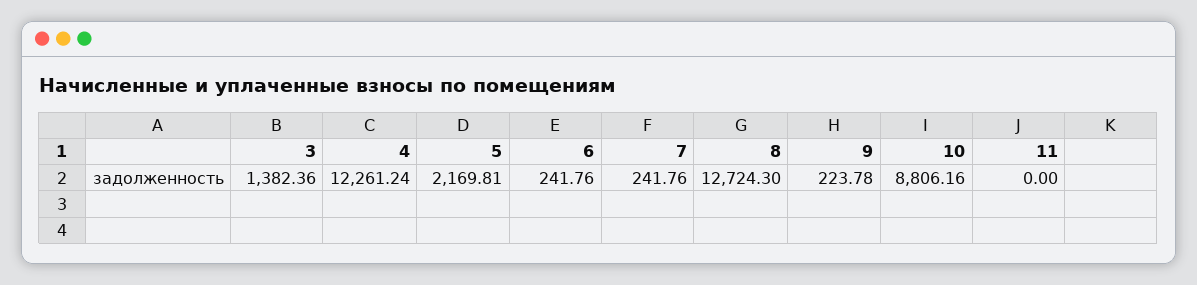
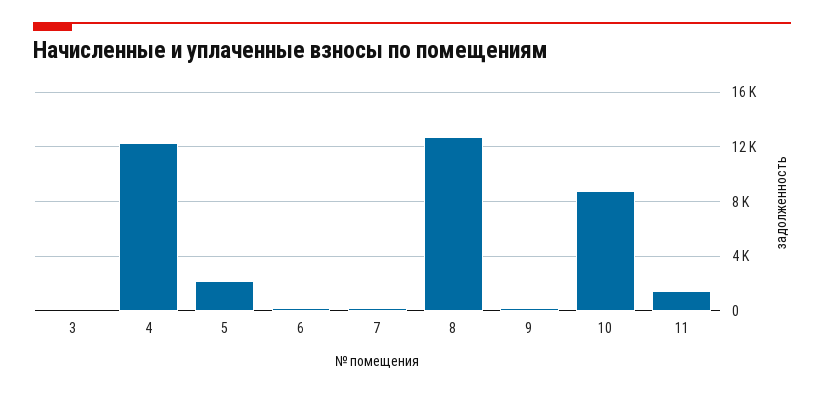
3: 1382.36 -> 0
11: 0 -> 1500

